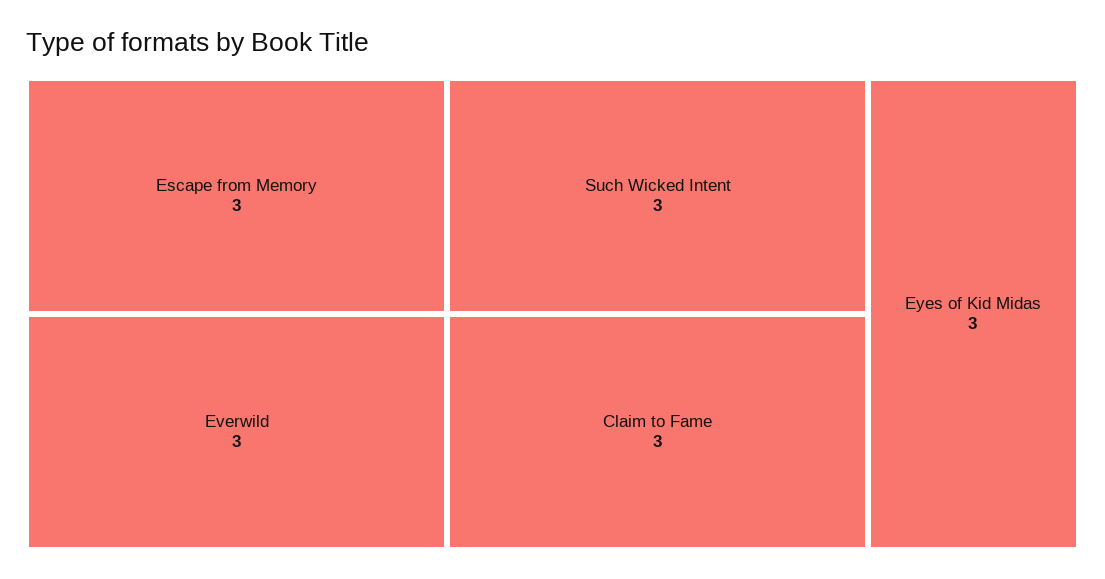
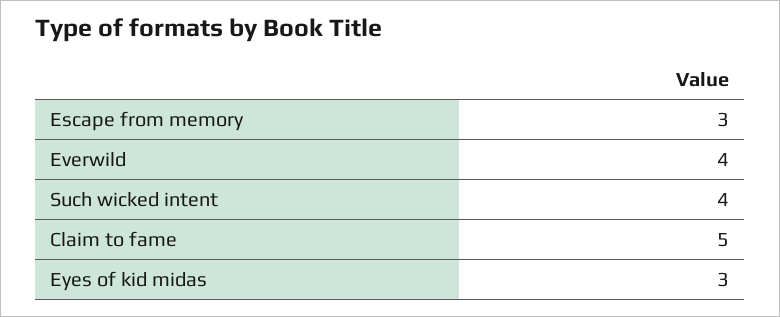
Everwild: 3 -> 4
Such Wicked Intent: 3 -> 4
Claim to Fame: 3 -> 5

